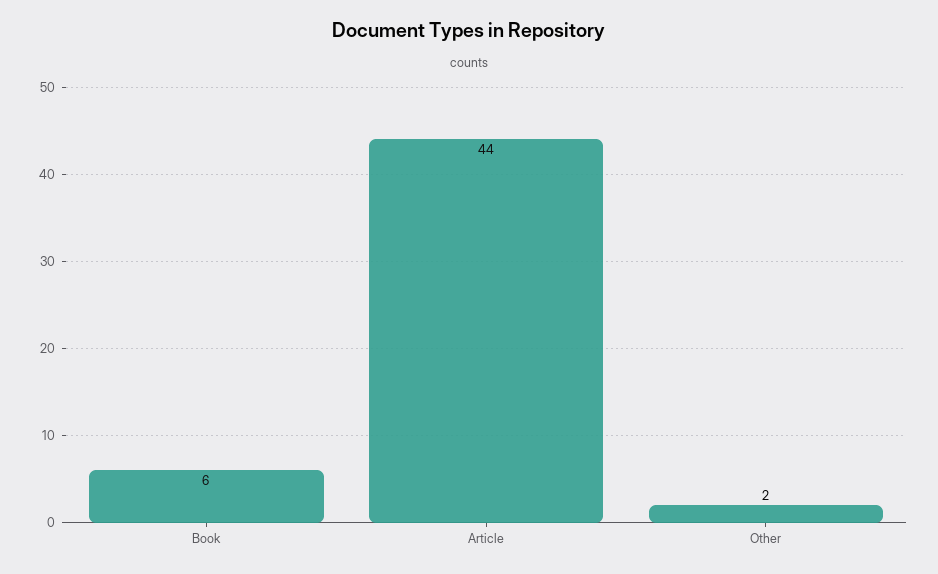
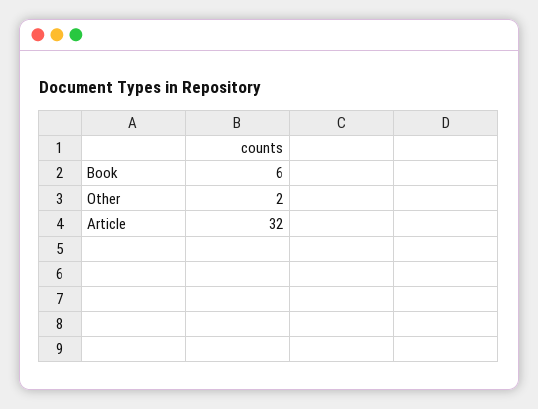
Article: 44 -> 32

